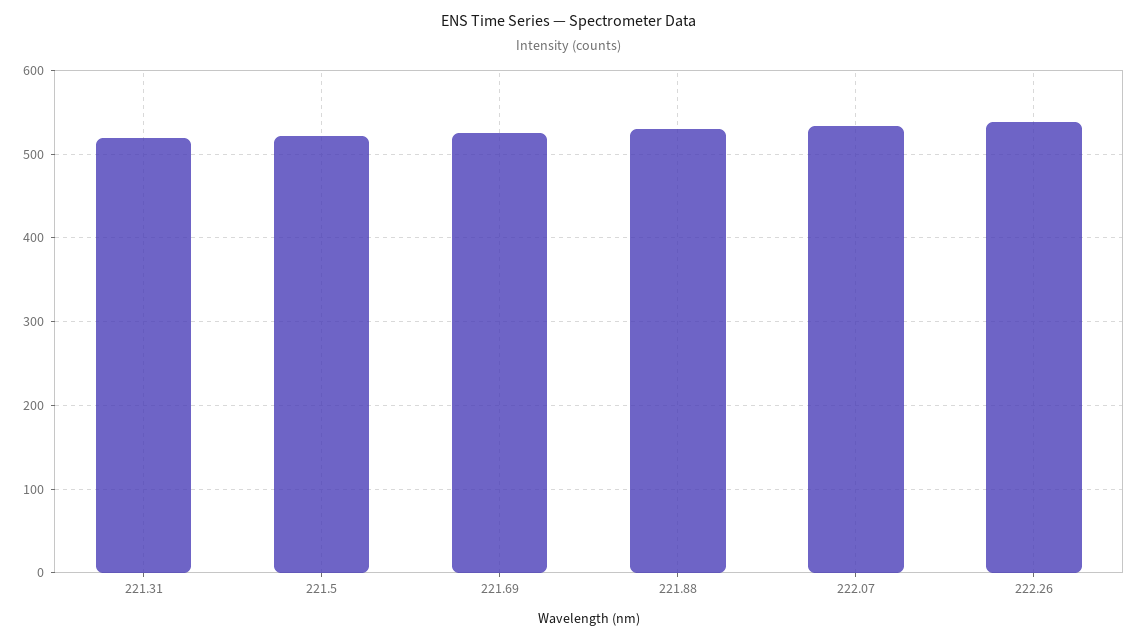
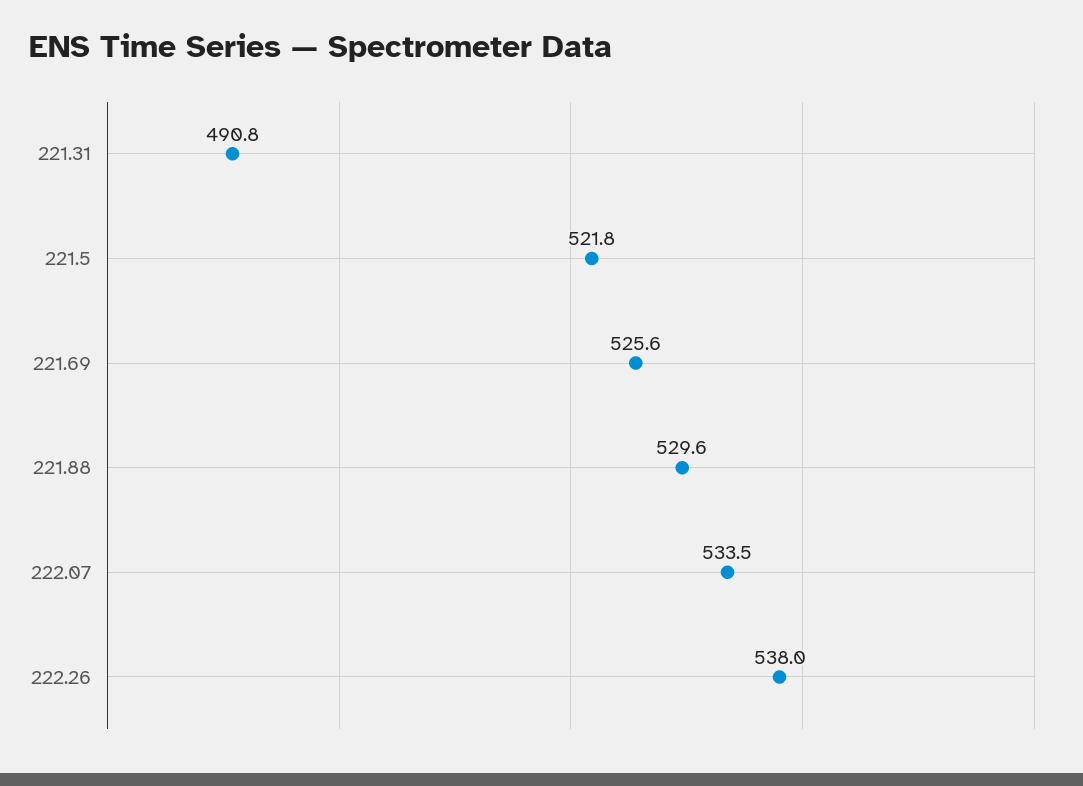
221.31: 520 -> 490.8

